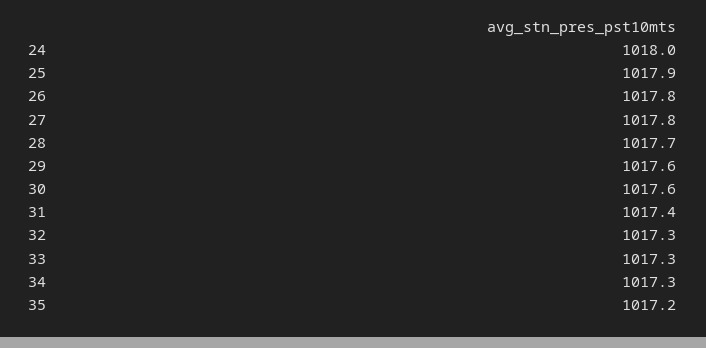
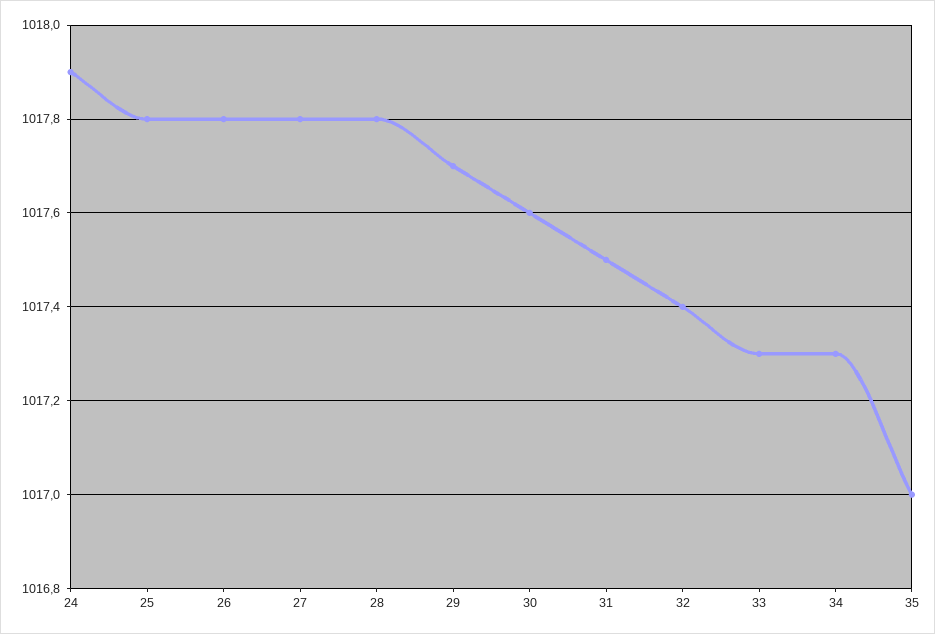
24: 1018 -> 1017.9
25: 1017.9 -> 1017.8
28: 1017.7 -> 1017.8
29: 1017.6 -> 1017.7
31: 1017.4 -> 1017.5
32: 1017.3 -> 1017.4
35: 1017.2 -> 1017

